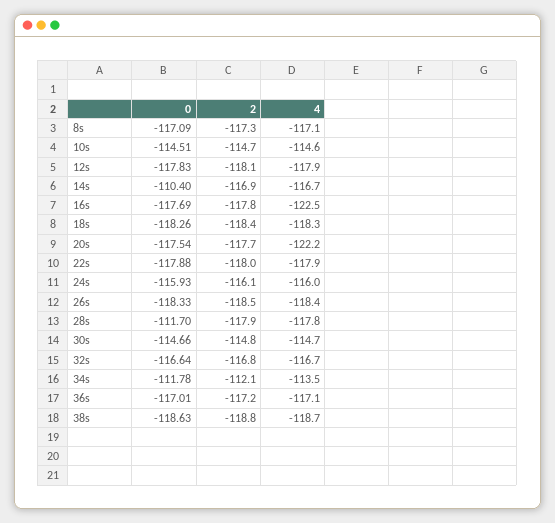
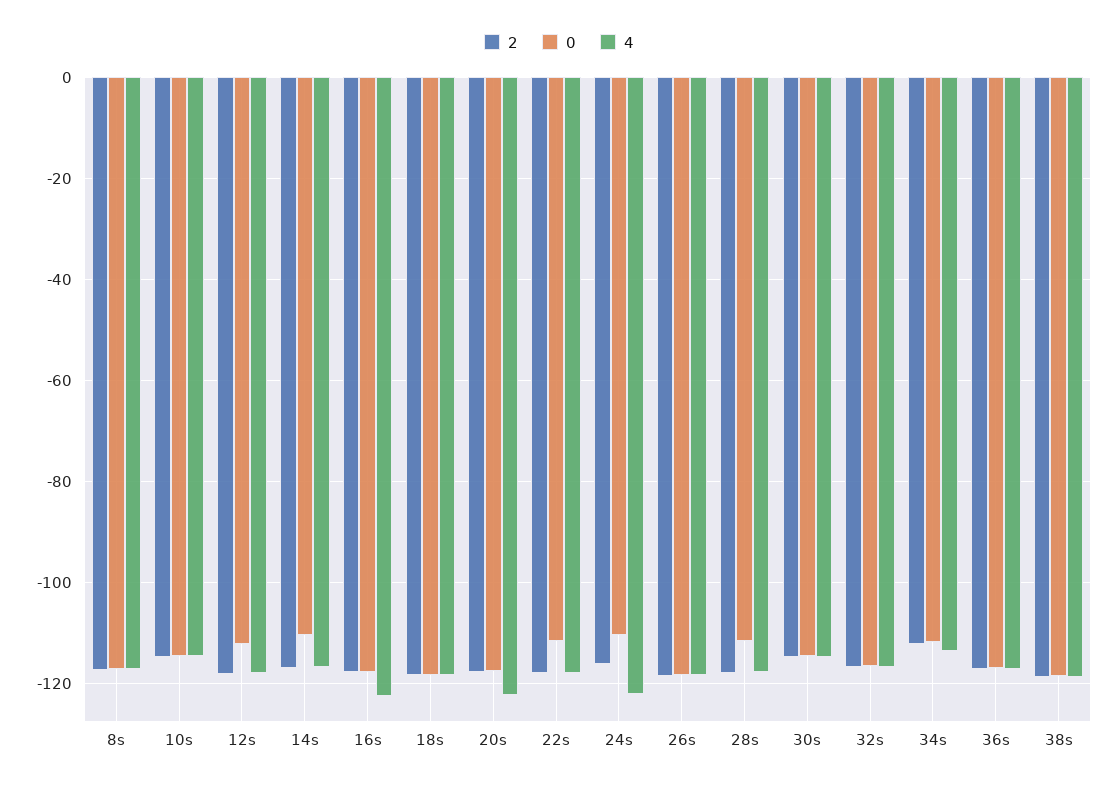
0, 12s: -117.83 -> -112
0, 22s: -117.88 -> -112
0, 24s: -115.93 -> -110
4, 24s: -116 -> -122

